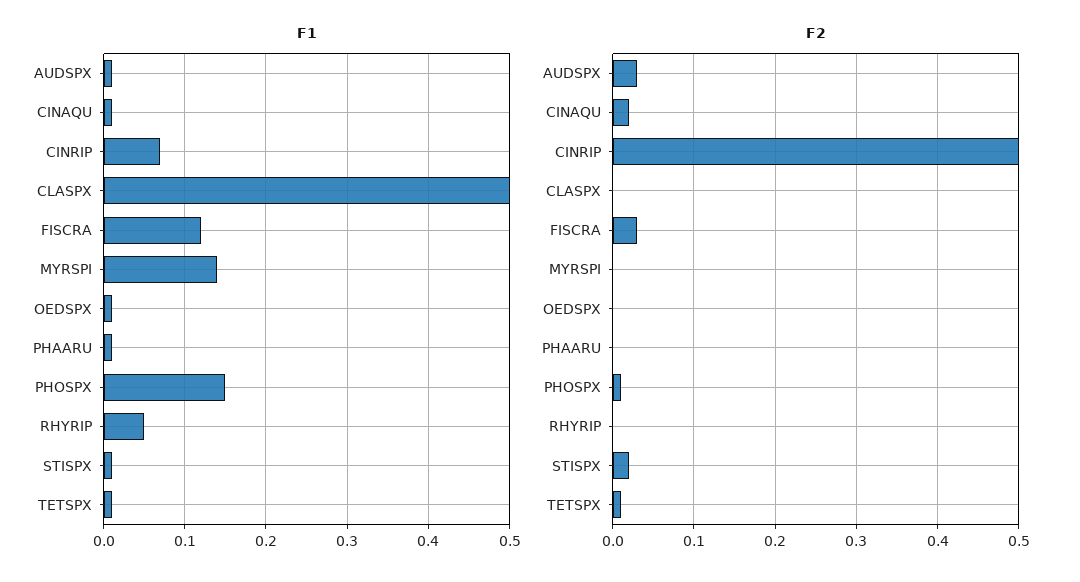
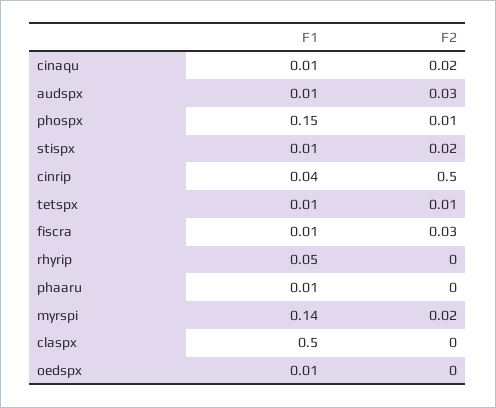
F1, CINRIP: 0.07 -> 0.04
F1, FISCRA: 0.12 -> 0.01
F2, MYRSPI: 0 -> 0.02

